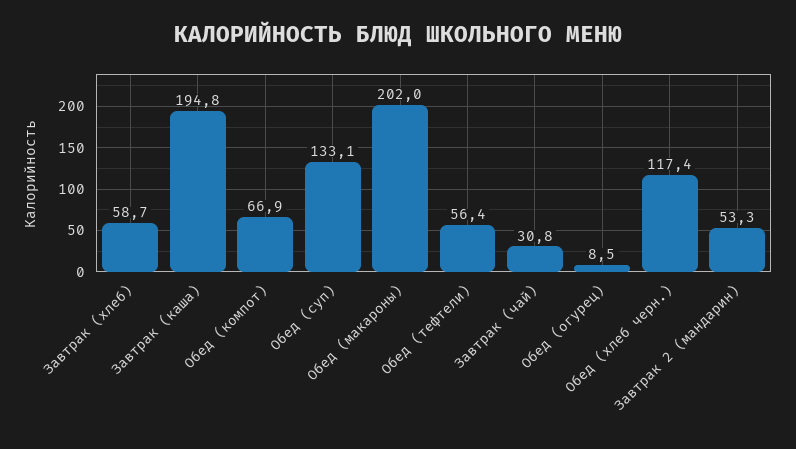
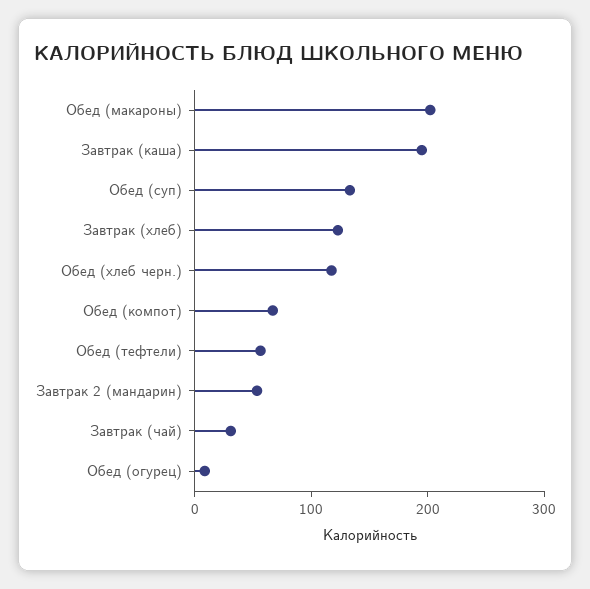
Завтрак (хлеб): 58.7 -> 120

